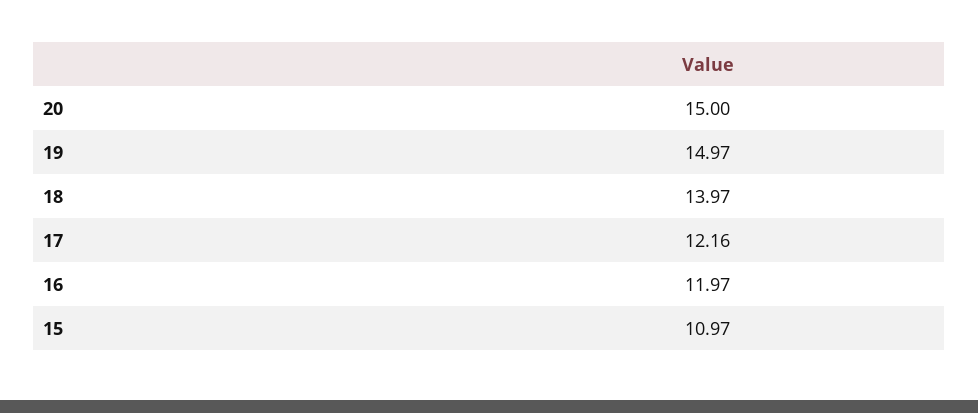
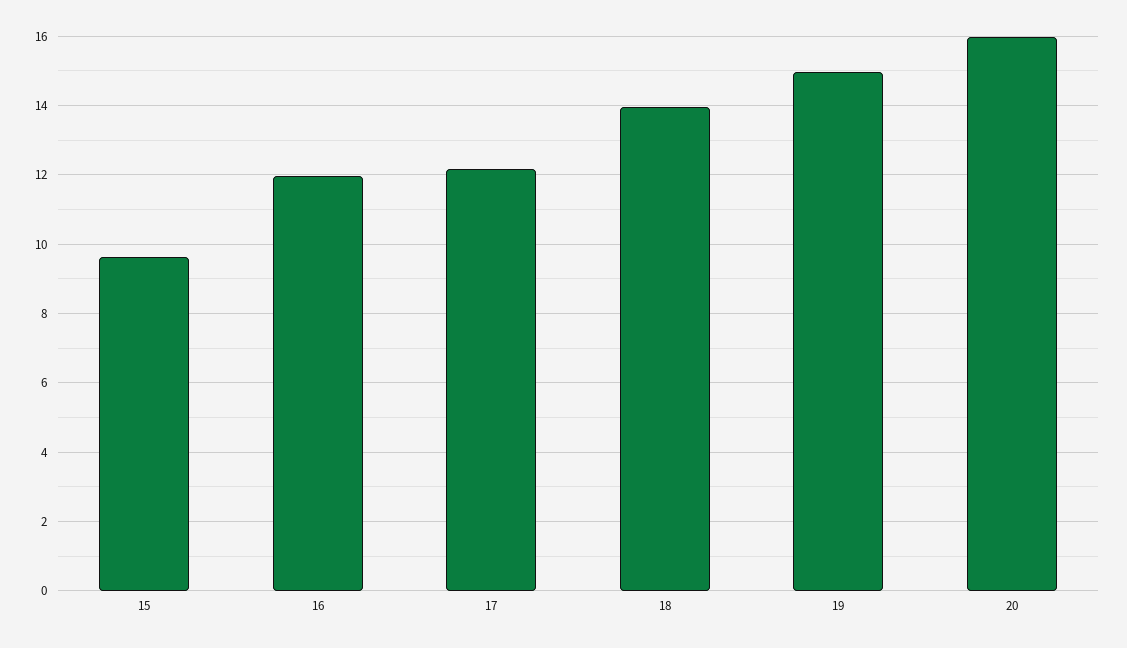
20: 15 -> 16
15: 10.97 -> 9.6

